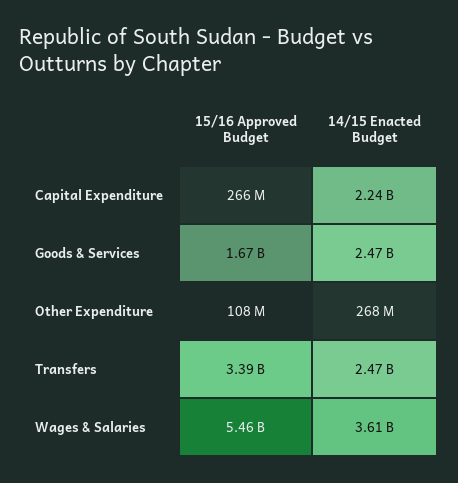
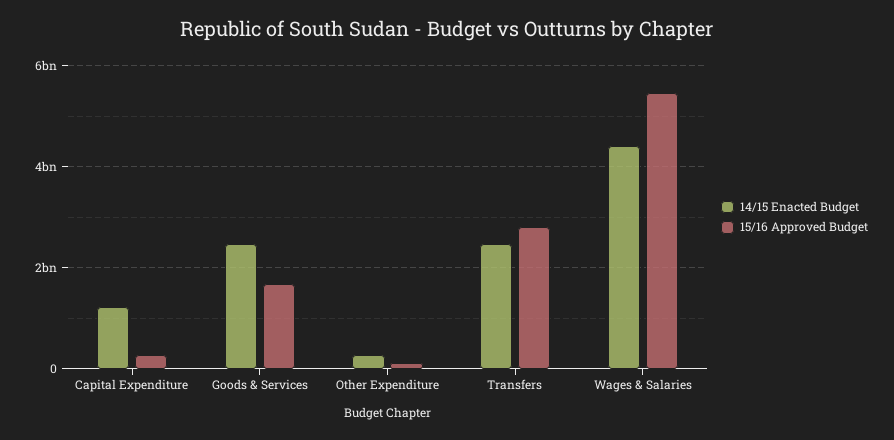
14/15 Enacted Budget, Capital Expenditure: 2240000000 -> 1200000000
15/16 Approved Budget, Transfers: 3390000000 -> 2800000000
14/15 Enacted Budget, Wages & Salaries: 3610000000 -> 4400000000

